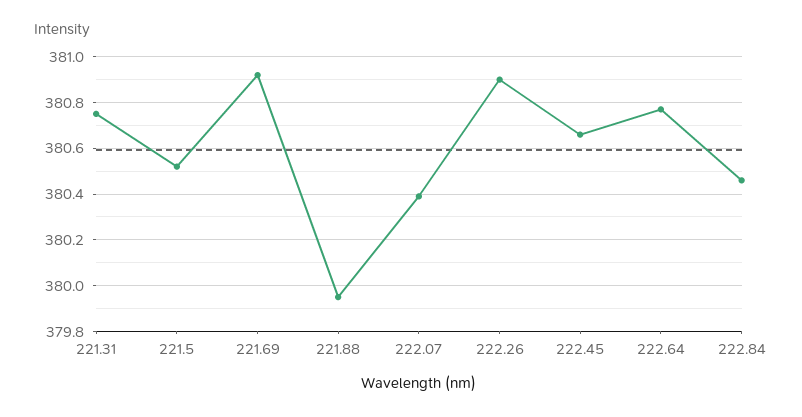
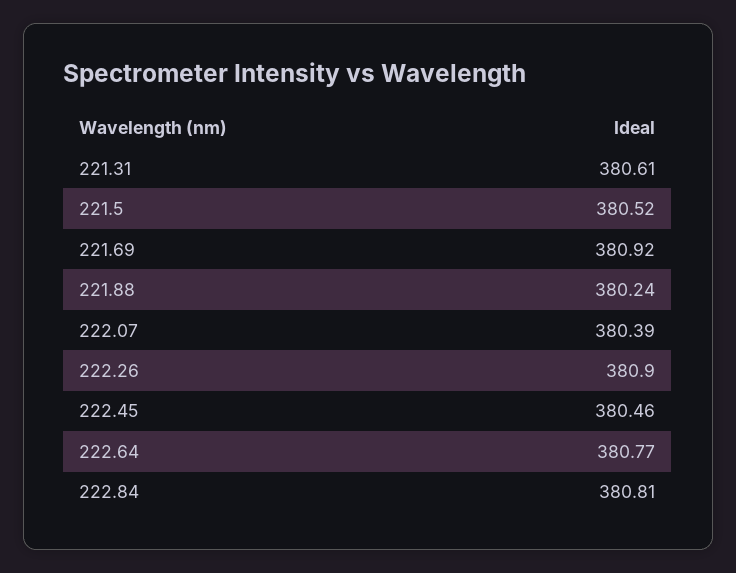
221.31: 380.75 -> 380.61
221.88: 379.95 -> 380.24
222.45: 380.65 -> 380.46
222.84: 380.45 -> 380.81

